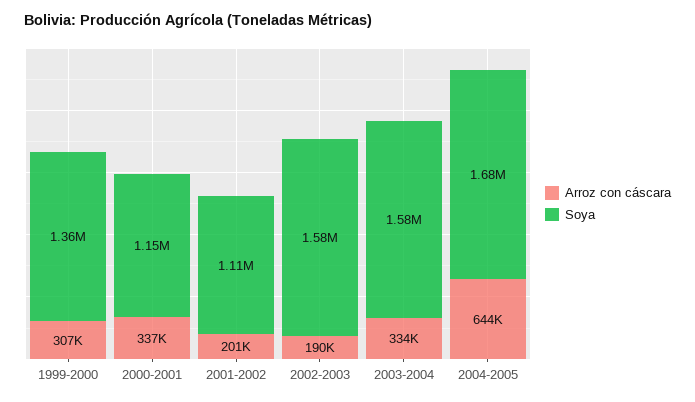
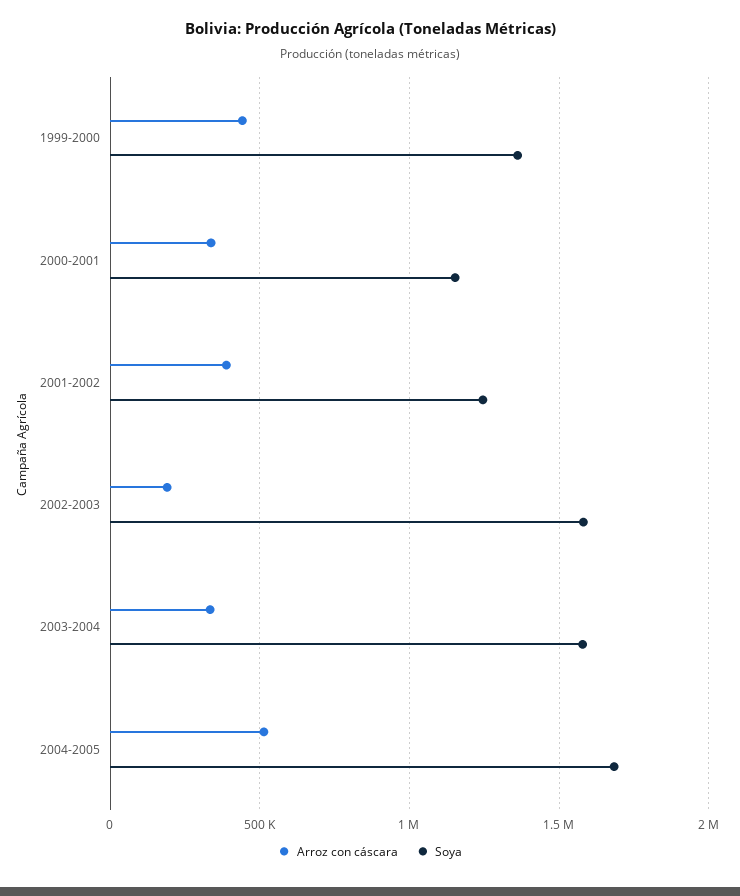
Arroz con cáscara, 1999-2000: 307000 -> 450000
Arroz con cáscara, 2001-2002: 201000 -> 400000
Soya, 2001-2002: 1110000 -> 1250000
Arroz con cáscara, 2004-2005: 644000 -> 500000

